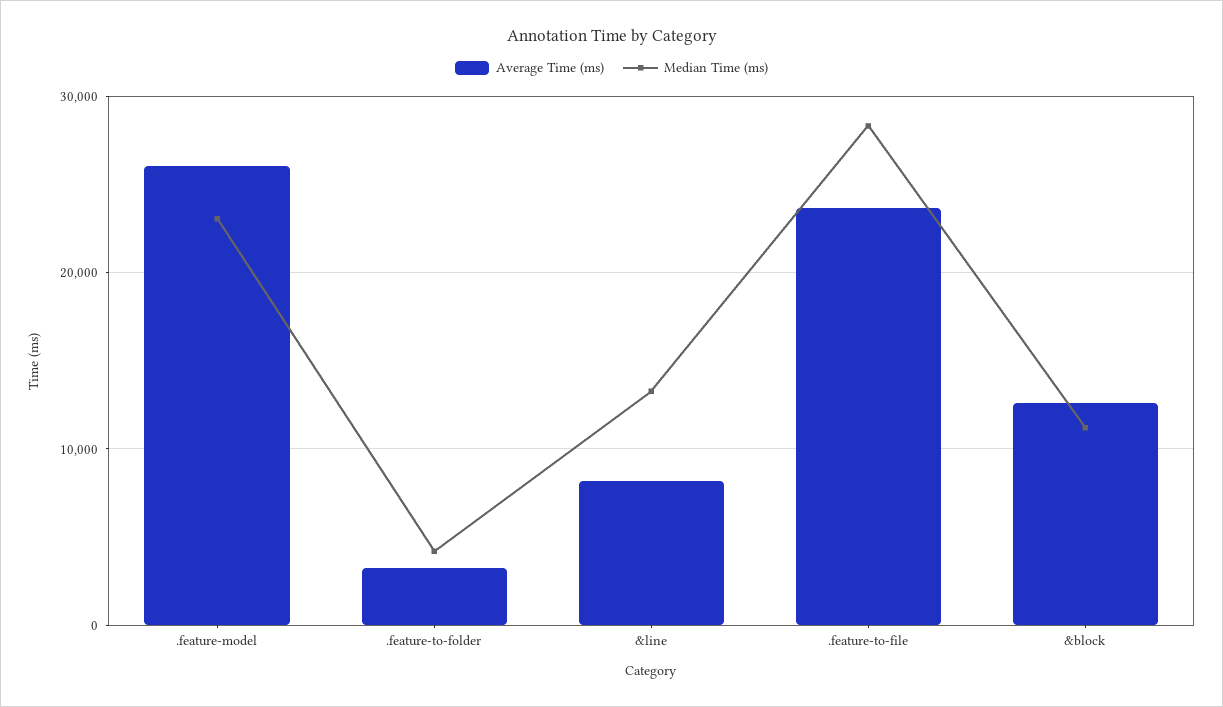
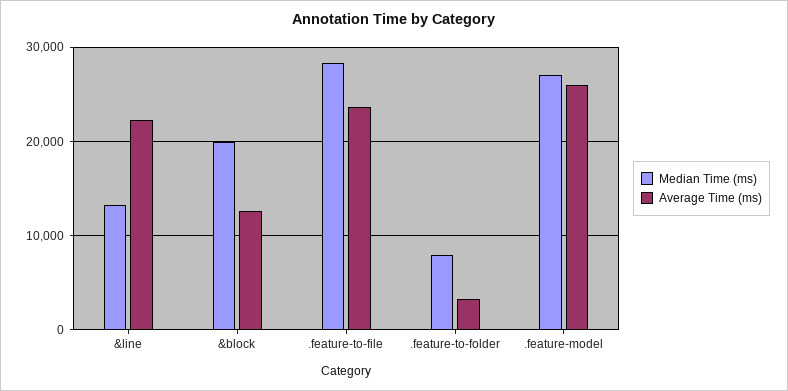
Median Time (ms), .feature-model: 23000 -> 27000
Median Time (ms), .feature-to-folder: 4000 -> 8000
Average Time (ms), &line: 8000 -> 22000
Median Time (ms), &block: 11000 -> 20000

